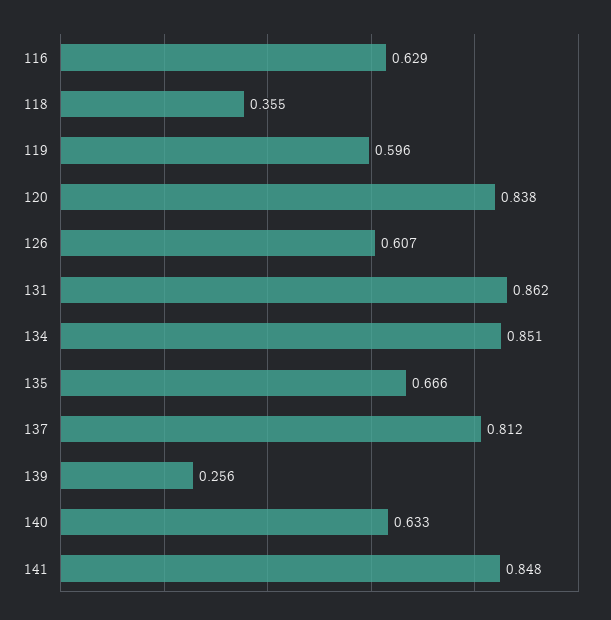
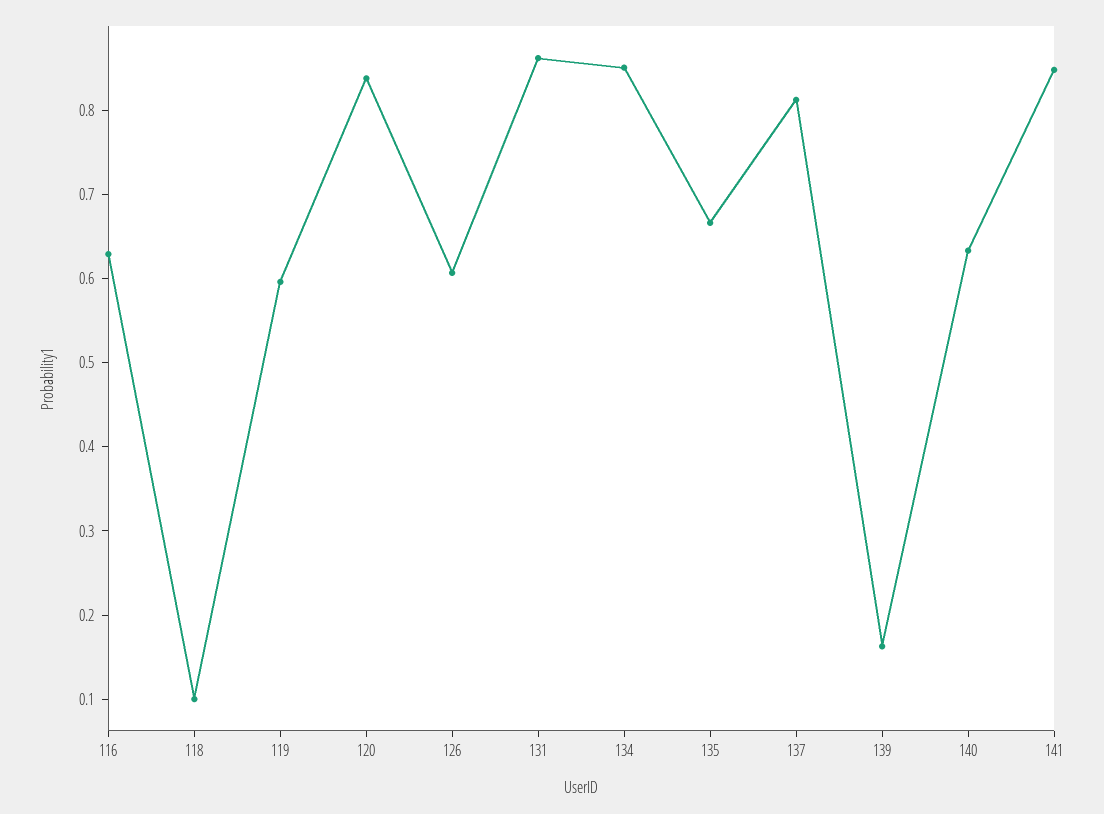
118: 0.355 -> 0.1
139: 0.256 -> 0.16

